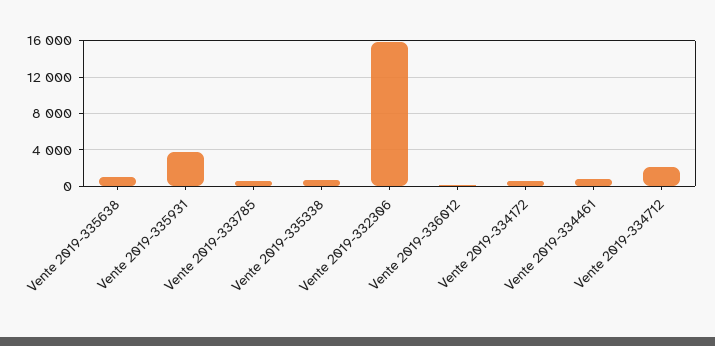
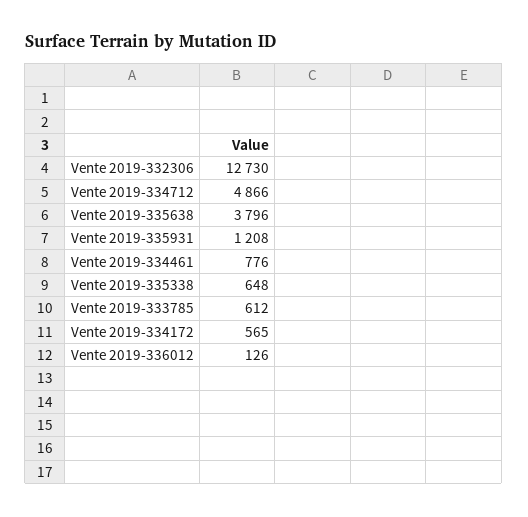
Vente 2019-335638: 1000 -> 3796
Vente 2019-335931: 4000 -> 1208
Vente 2019-332306: 16000 -> 12730
Vente 2019-334712: 2000 -> 4866

